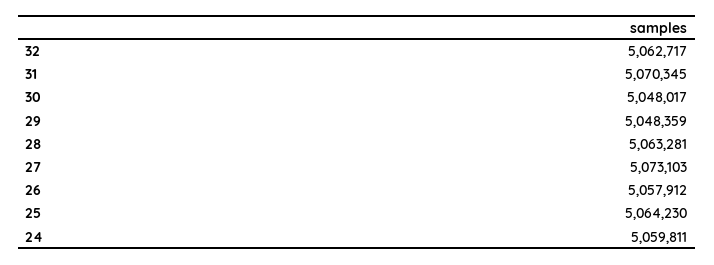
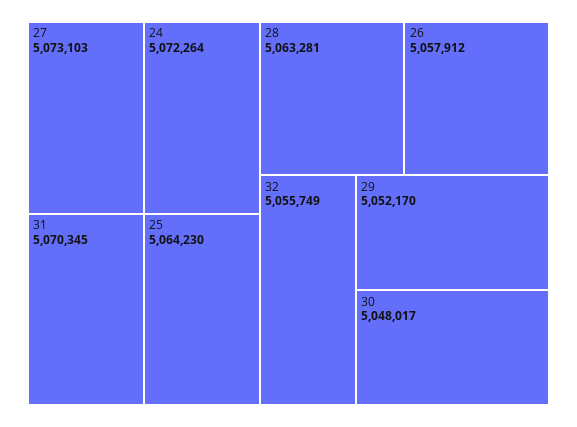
32: 5062717 -> 5055749
29: 5048359 -> 5052170
24: 5059811 -> 5072264

